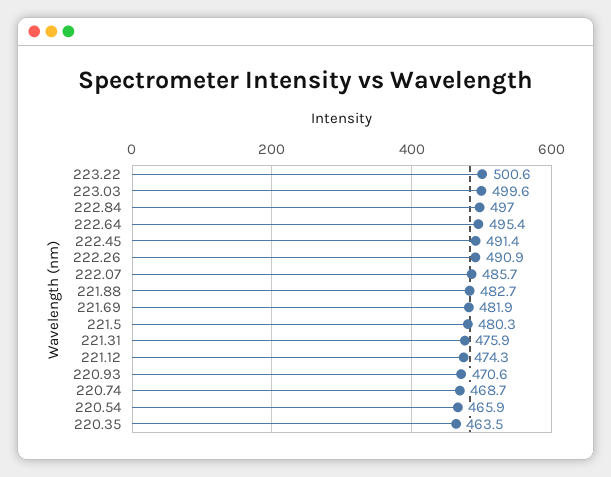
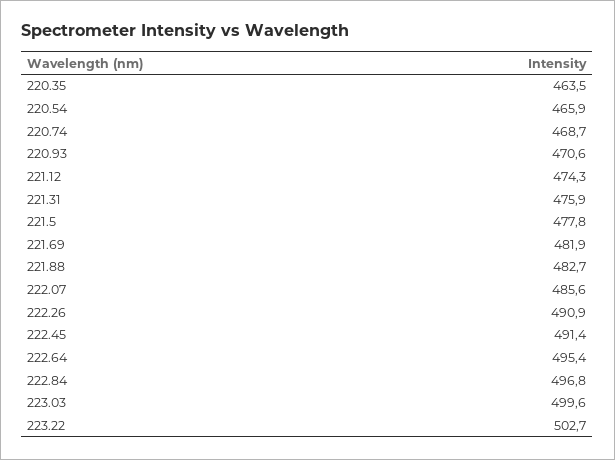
223.22: 500.6 -> 502.7
222.84: 497 -> 496.8
222.07: 485.7 -> 485.6
221.5: 480.3 -> 477.8

